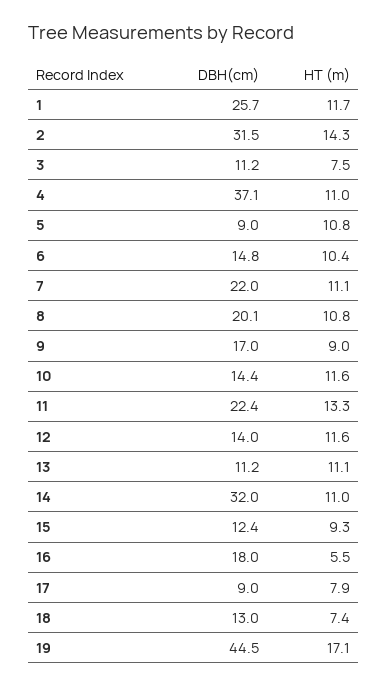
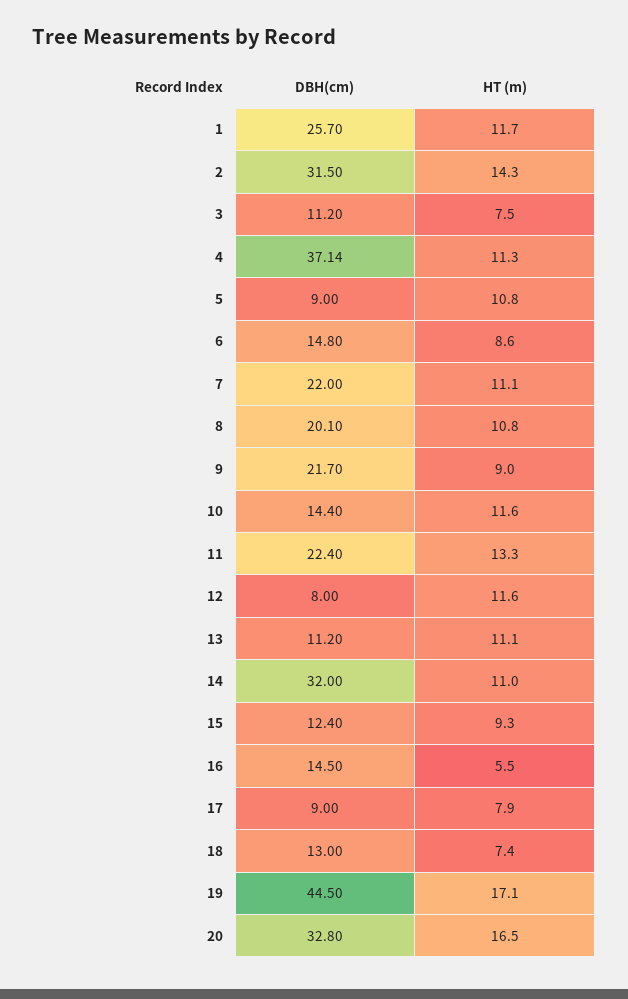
HT (m), 4: 11 -> 11.3
HT (m), 6: 10.4 -> 8.6
DBH(cm), 9: 17 -> 21.7
DBH(cm), 12: 14 -> 8
DBH(cm), 16: 18 -> 14.5
DBH(cm), 20: none -> 32.8
HT (m), 20: none -> 16.5

